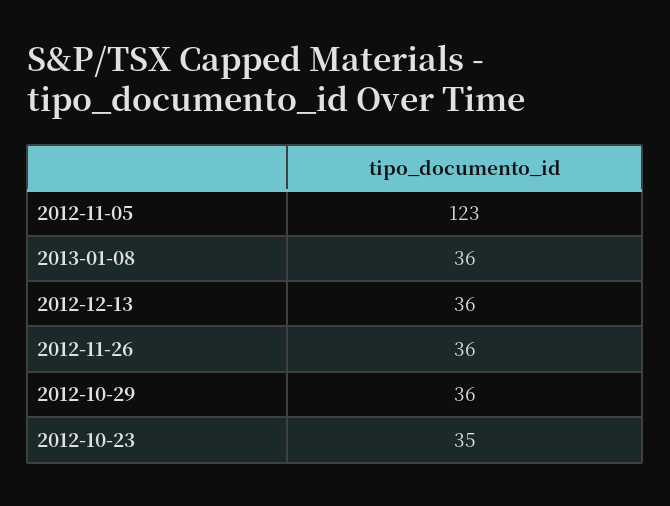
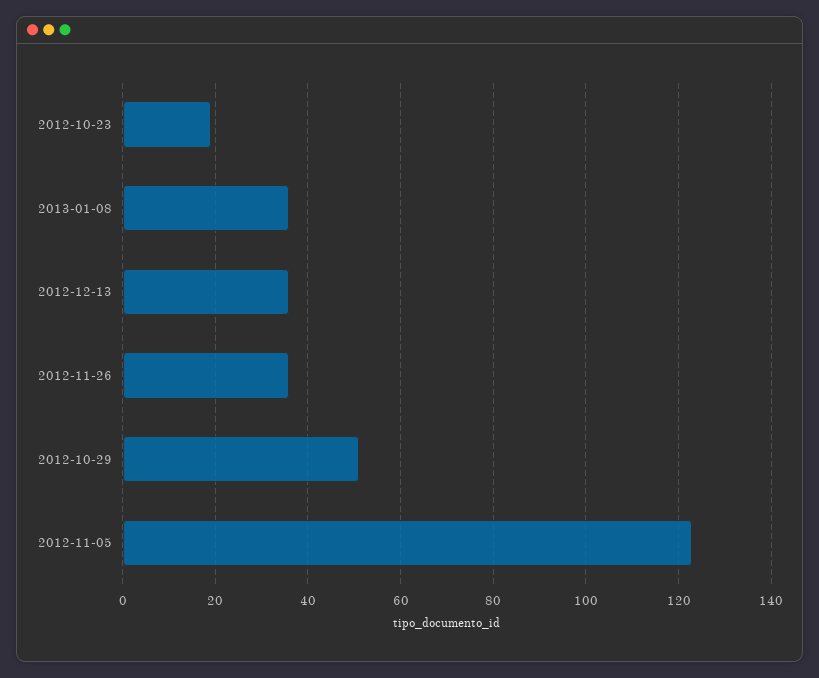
2012-10-29: 36 -> 50
2012-10-23: 35 -> 20

